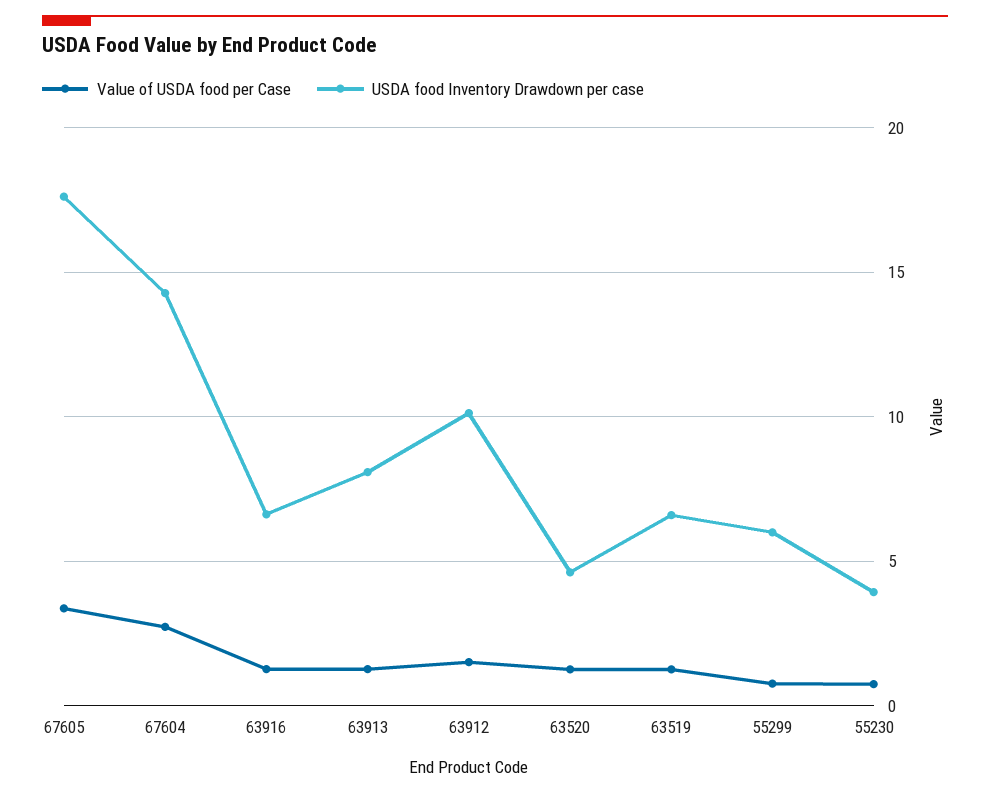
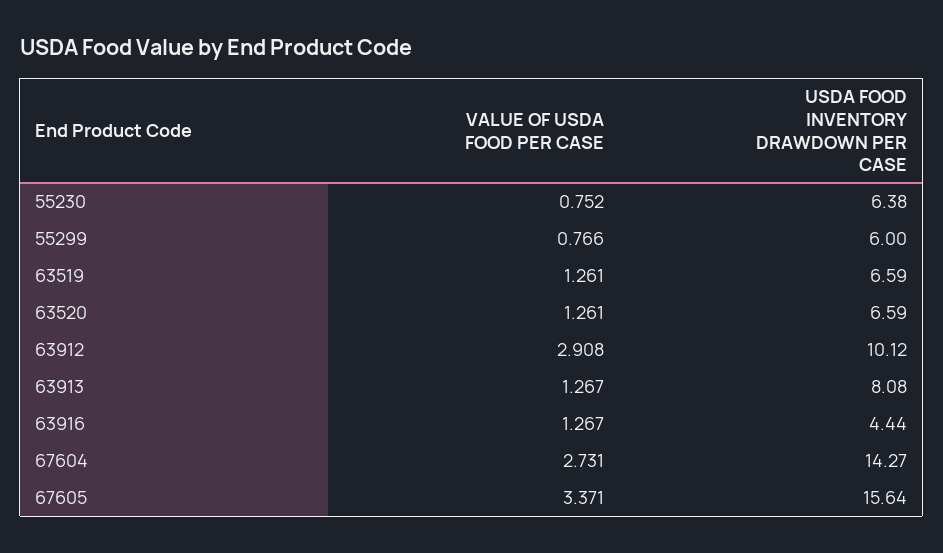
USDA food Inventory Drawdown per case, 67605: 17.5 -> 15.64
USDA food Inventory Drawdown per case, 63916: 6.5 -> 4.44
Value of USDA food per Case, 63912: 1.5 -> 2.908
USDA food Inventory Drawdown per case, 63520: 4.5 -> 6.59
USDA food Inventory Drawdown per case, 55230: 4 -> 6.38

